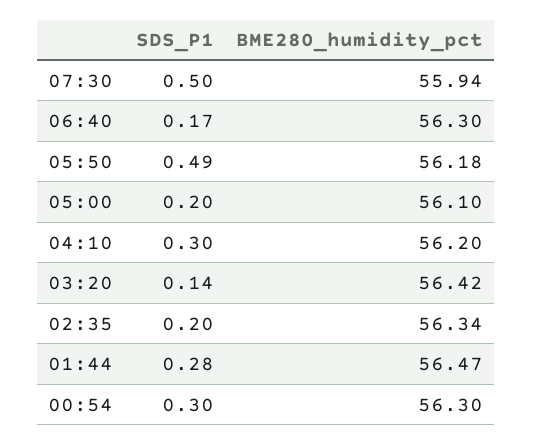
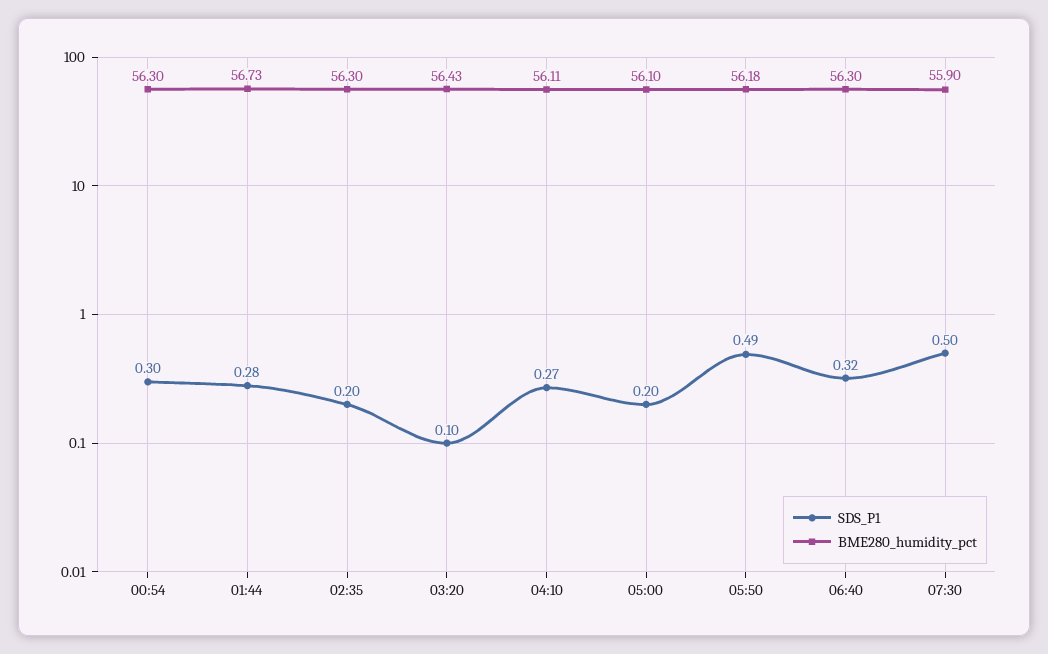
BME280_humidity_pct, 07:30: 55.94 -> 55.9
SDS_P1, 06:40: 0.17 -> 0.32
SDS_P1, 04:10: 0.3 -> 0.27
BME280_humidity_pct, 04:10: 56.2 -> 56.11
SDS_P1, 03:20: 0.14 -> 0.1
BME280_humidity_pct, 03:20: 56.42 -> 56.43
BME280_humidity_pct, 02:35: 56.34 -> 56.3
BME280_humidity_pct, 01:44: 56.47 -> 56.73

